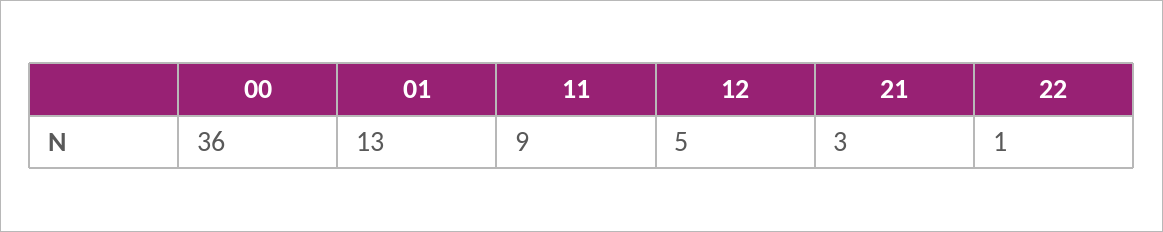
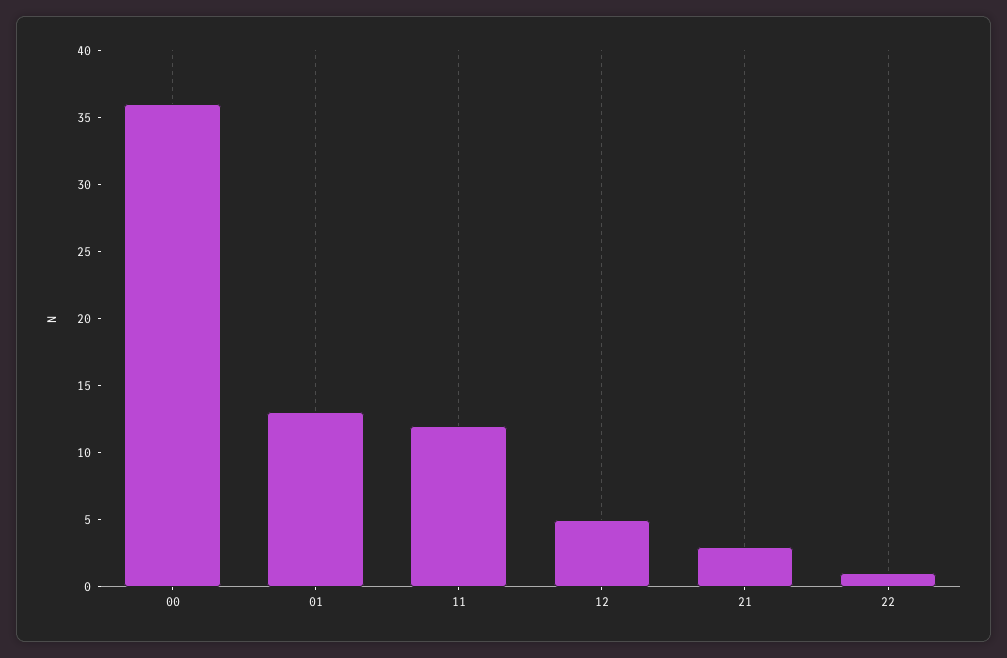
11: 9 -> 12

